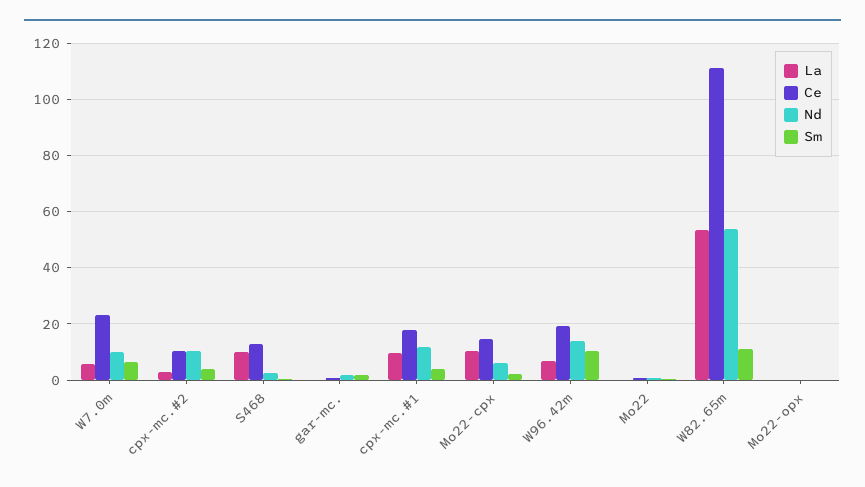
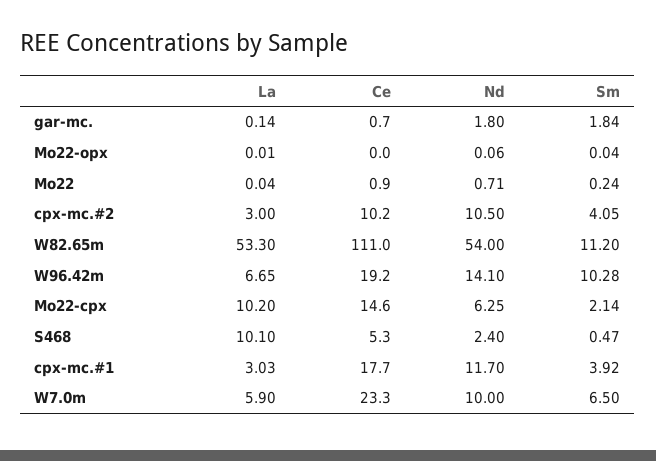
Ce, S468: 12.5 -> 5.3
La, cpx-mc.#1: 10 -> 3.03

